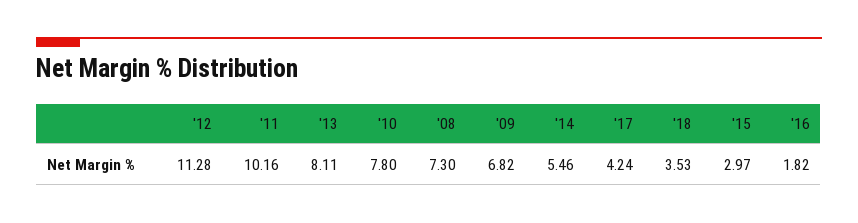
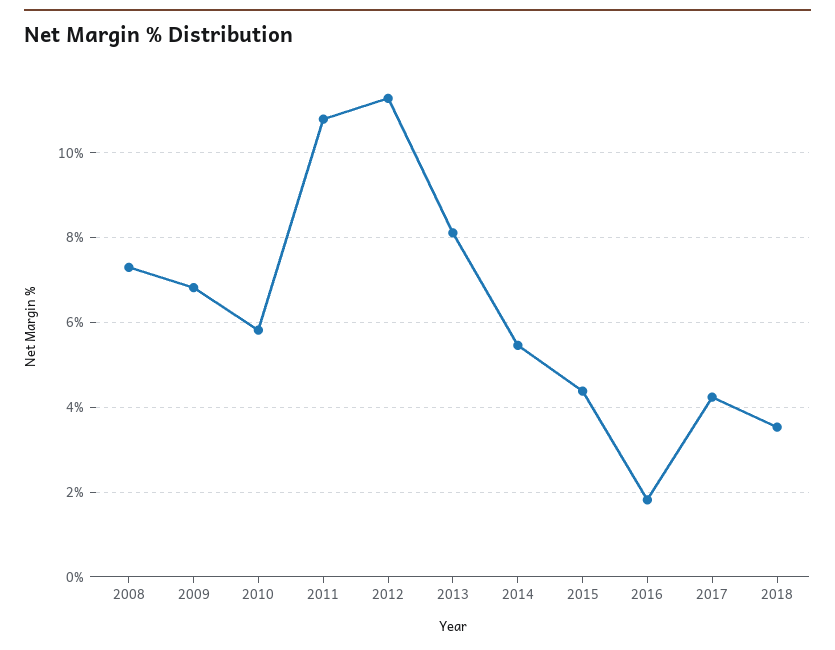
'11: 10.16 -> 10.8
'10: 7.8 -> 5.8
'15: 2.97 -> 4.4

